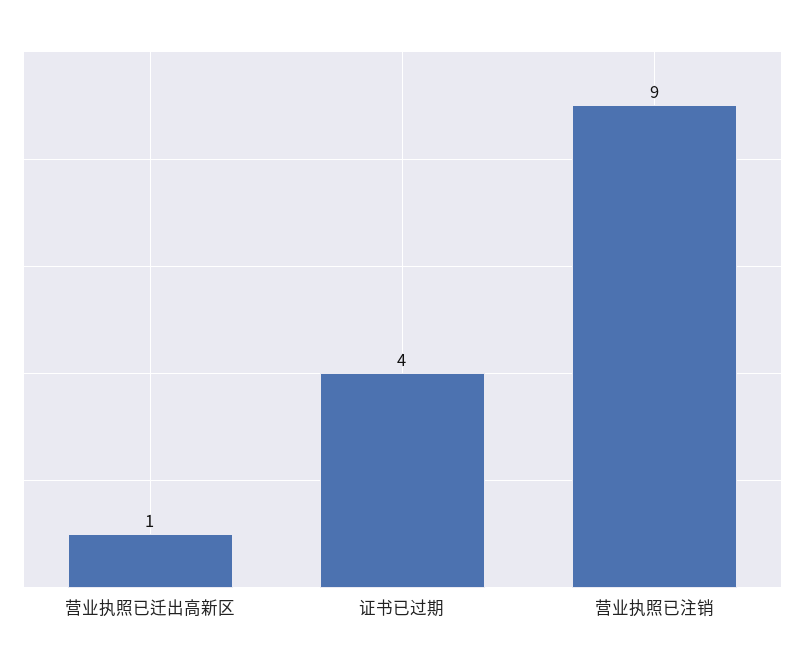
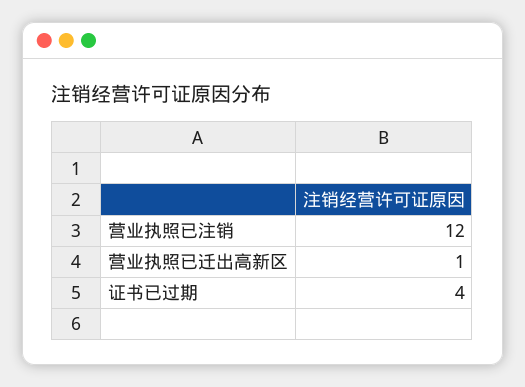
营业执照已注销: 9 -> 12

